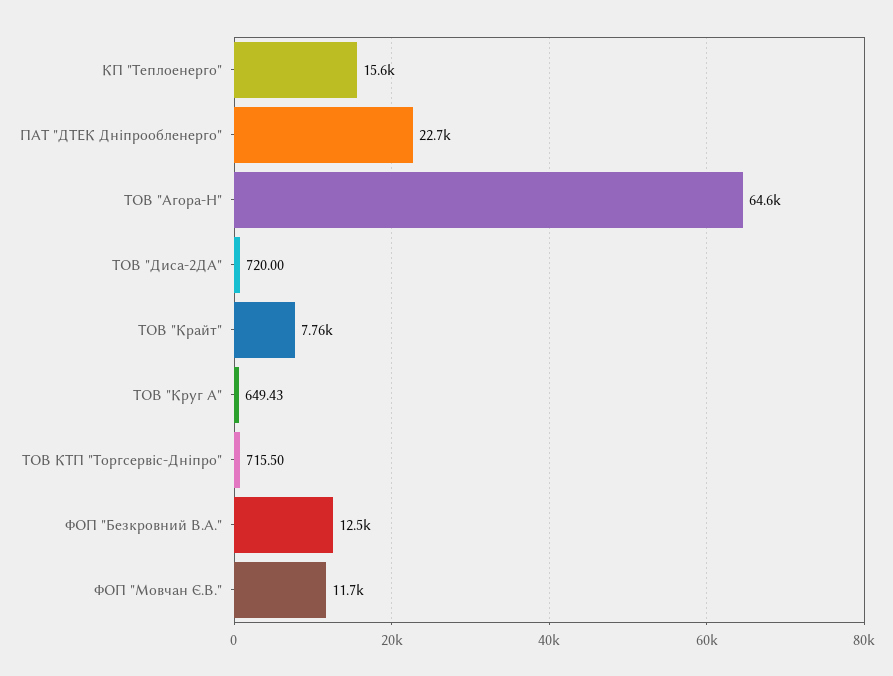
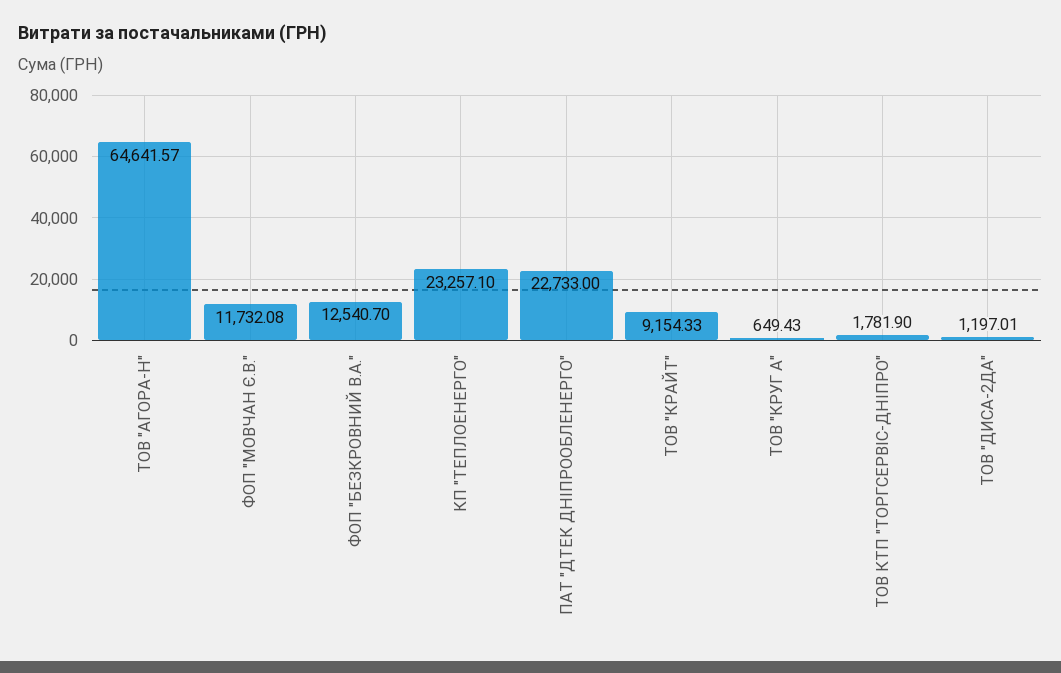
КП "Теплоенерго": 15600 -> 23257.1
ТОВ "Диса-2ДА": 720 -> 1197.01
ТОВ "Крайт": 7760 -> 9154.33
ТОВ КТП "Торгсервіс-Дніпро": 715.5 -> 1781.9

